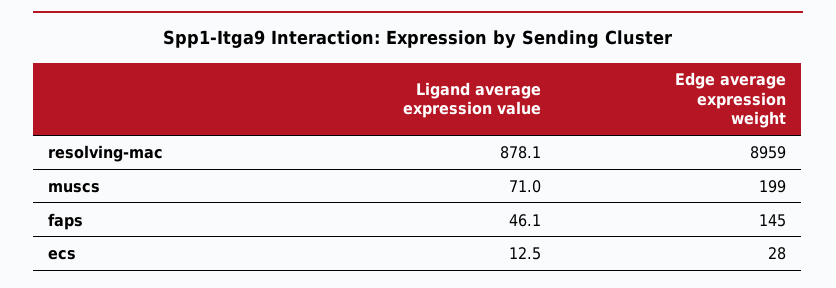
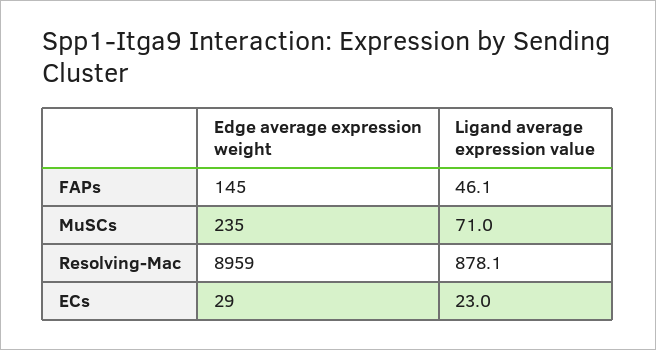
Edge average expression weight, muscs: 199 -> 235
Ligand average expression value, ecs: 12.5 -> 23
Edge average expression weight, ecs: 28 -> 29

